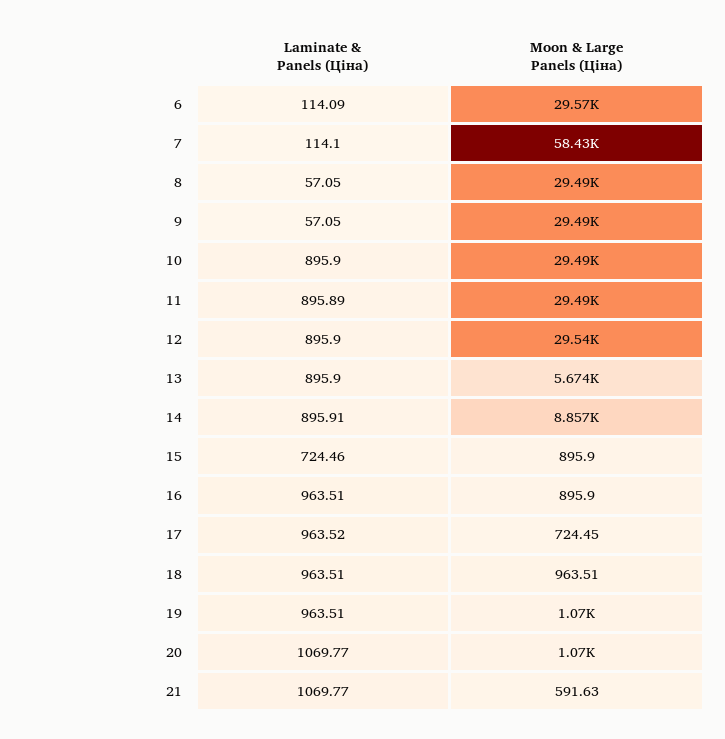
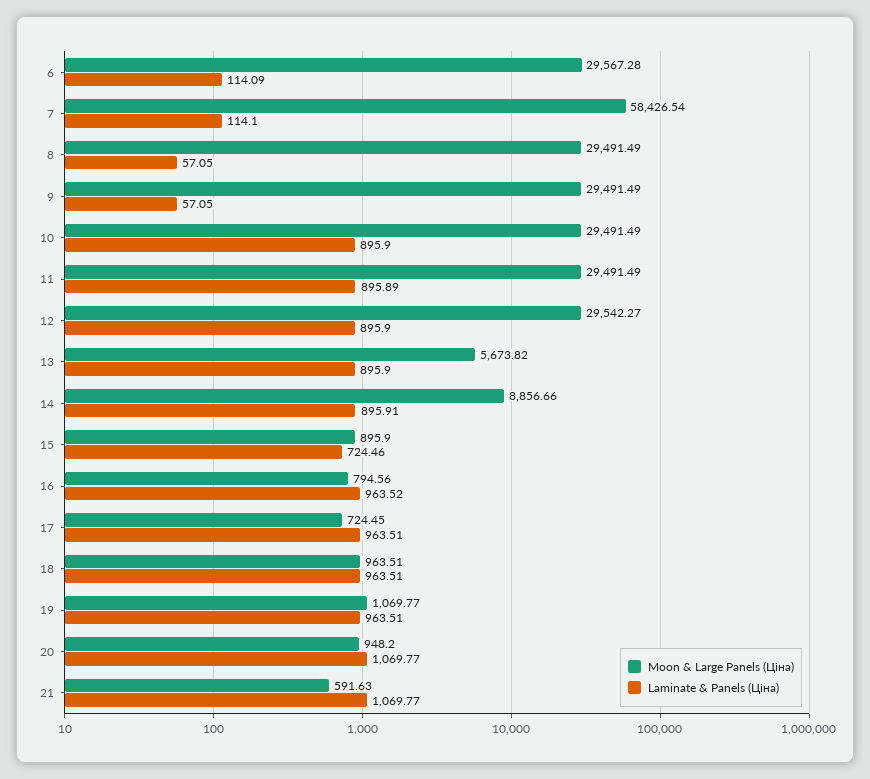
Laminate & Panels (Ціна), 16: 963.51 -> 963.52
Moon & Large Panels (Ціна), 16: 895.9 -> 794.56
Laminate & Panels (Ціна), 17: 963.52 -> 963.51
Moon & Large Panels (Ціна), 20: 1070 -> 948.2

